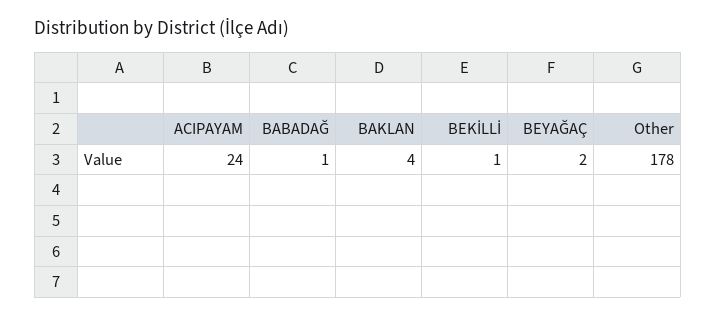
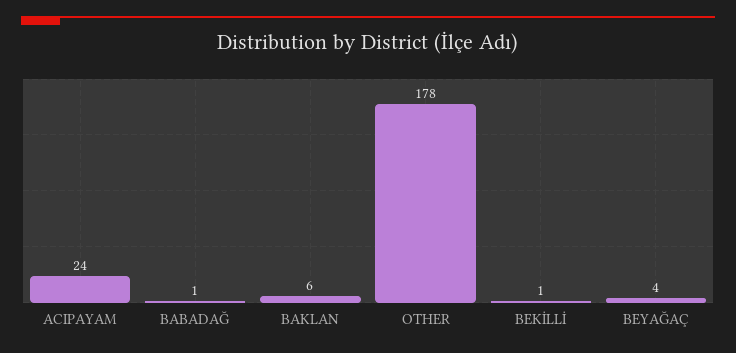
BAKLAN: 4 -> 6
BEYAĞAÇ: 2 -> 4

